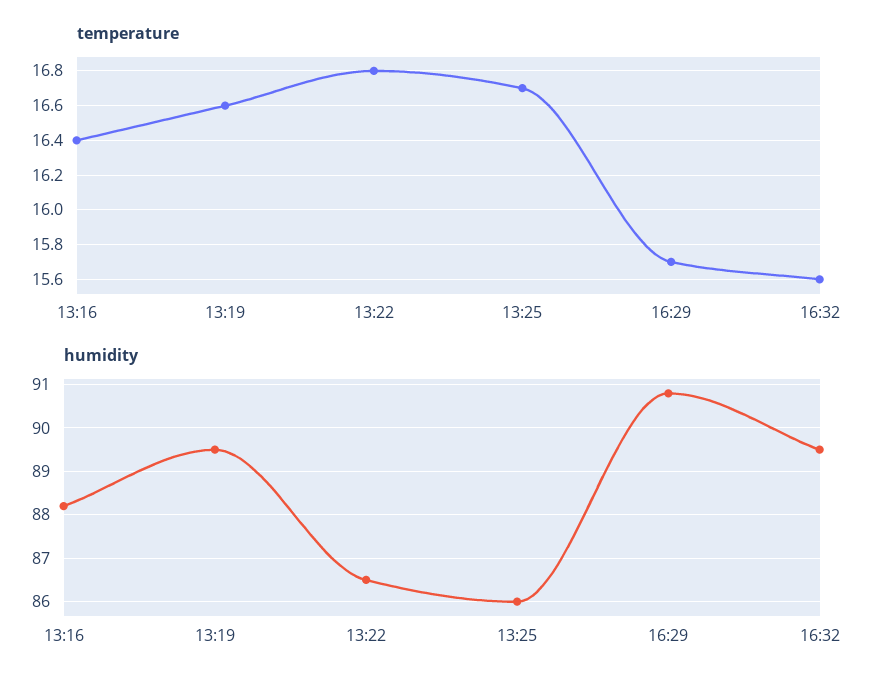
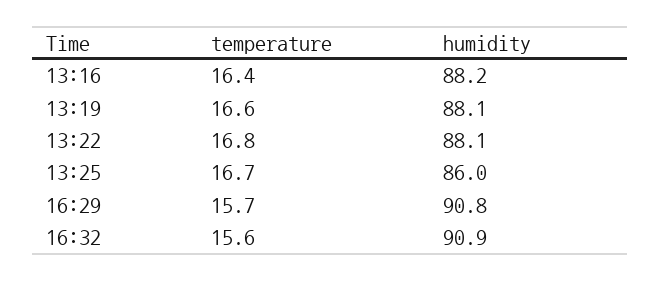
humidity, 13:19: 89.5 -> 88.1
humidity, 13:22: 86.5 -> 88.1
humidity, 16:32: 89.5 -> 90.9

